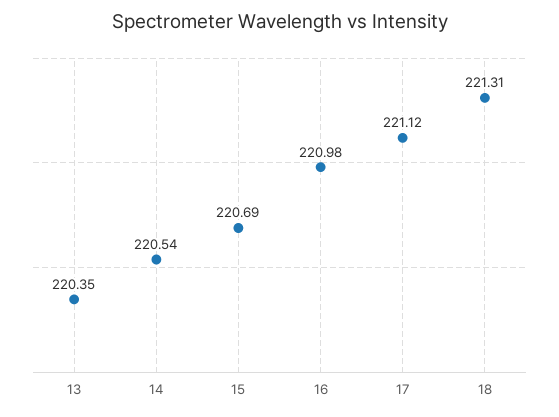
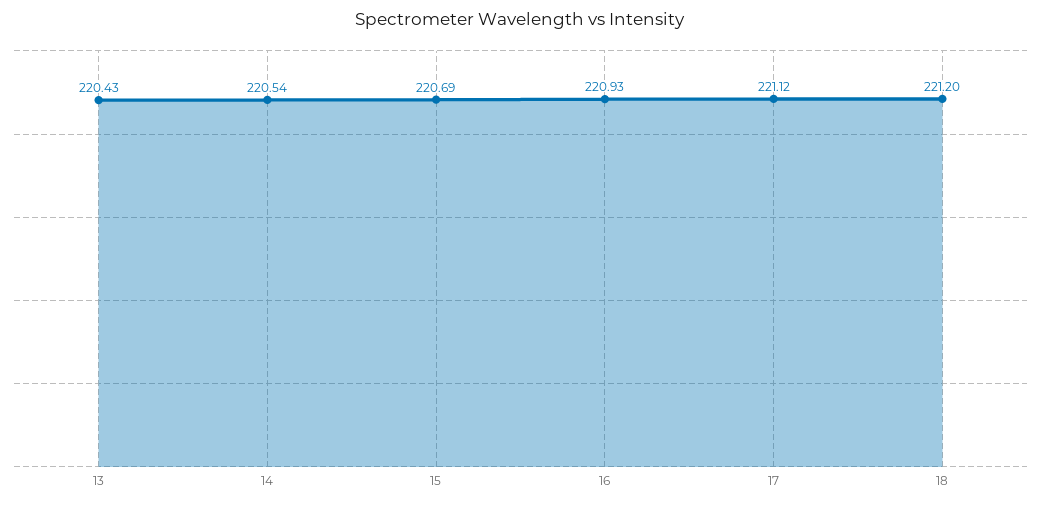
13: 220.35 -> 220.43
16: 220.98 -> 220.93
18: 221.31 -> 221.2

